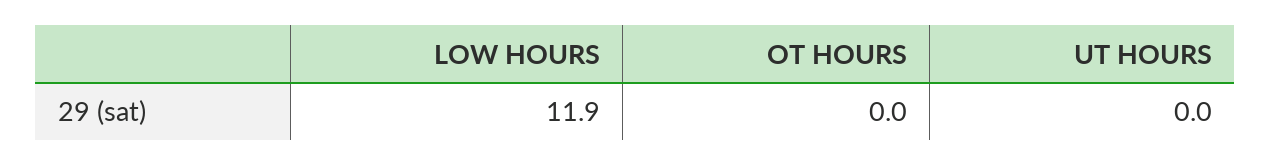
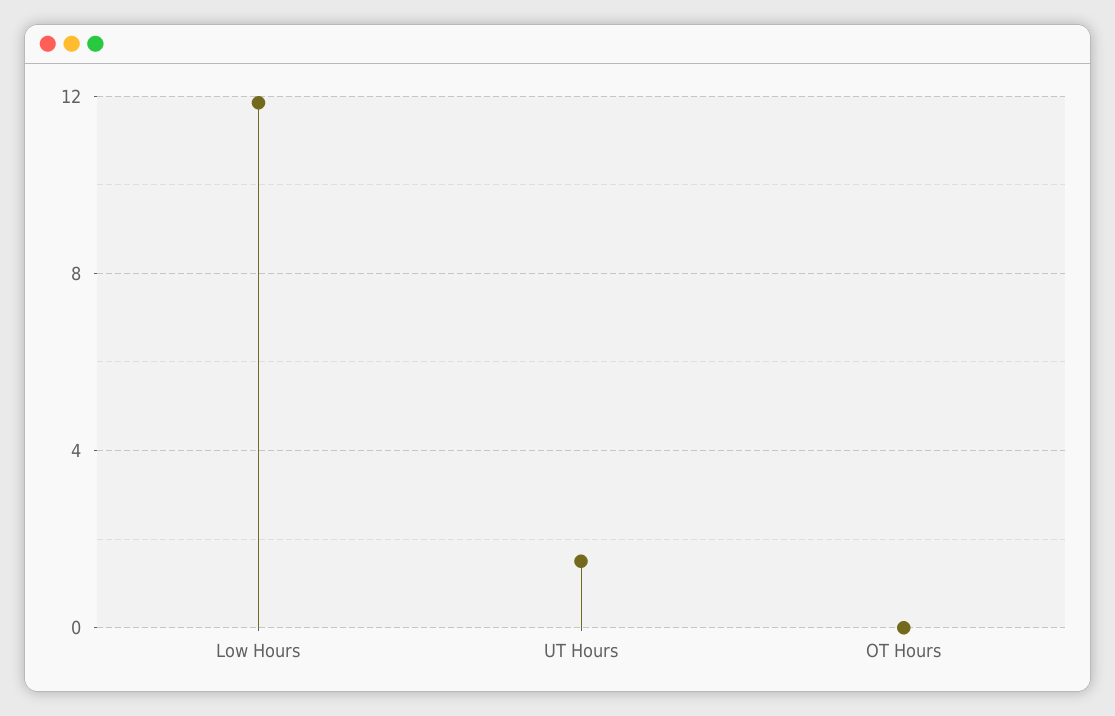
UT HOURS: 0 -> 1.5

